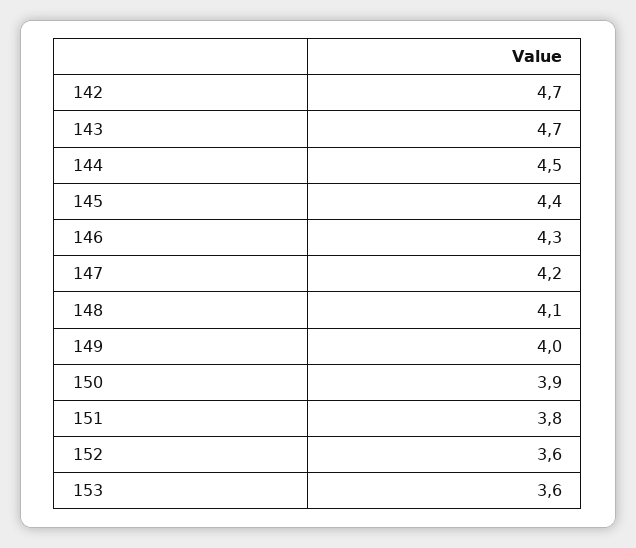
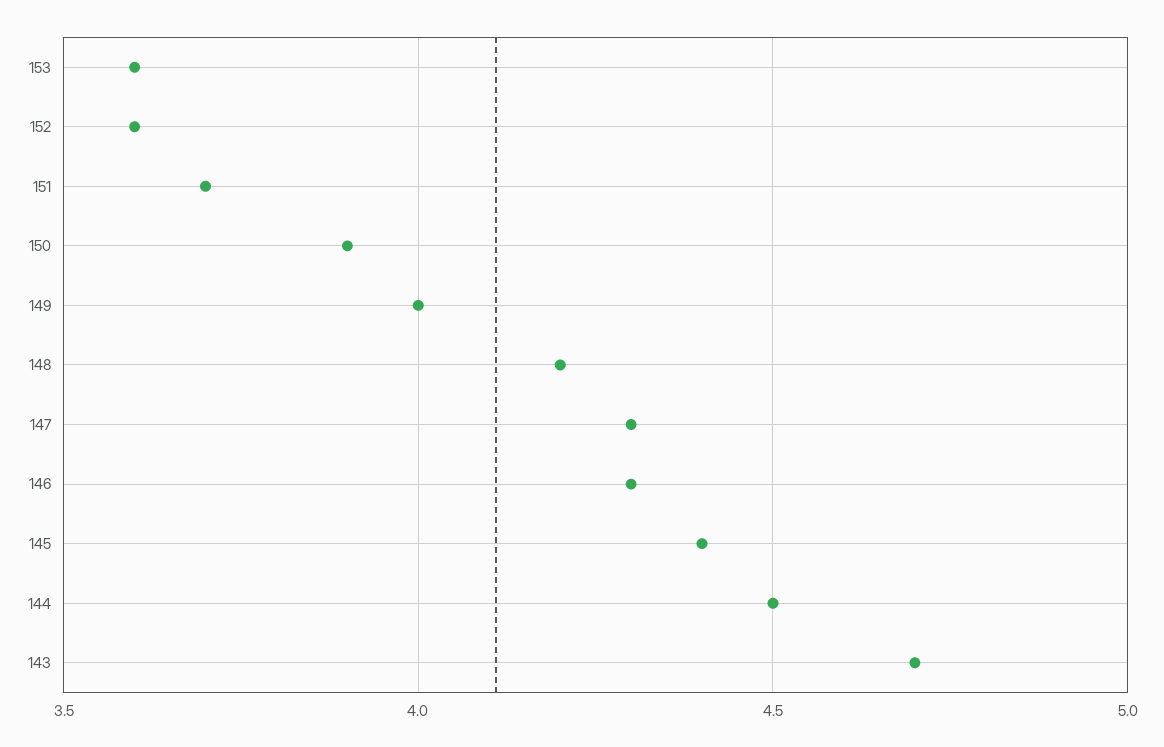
142: 4.7 -> none
147: 4.2 -> 4.3
148: 4.1 -> 4.2
151: 3.8 -> 3.7

